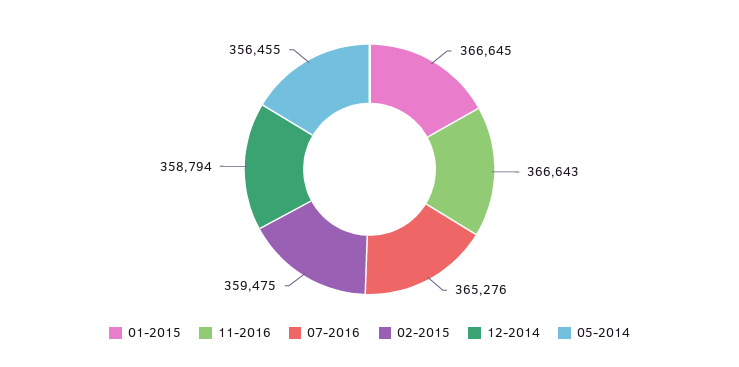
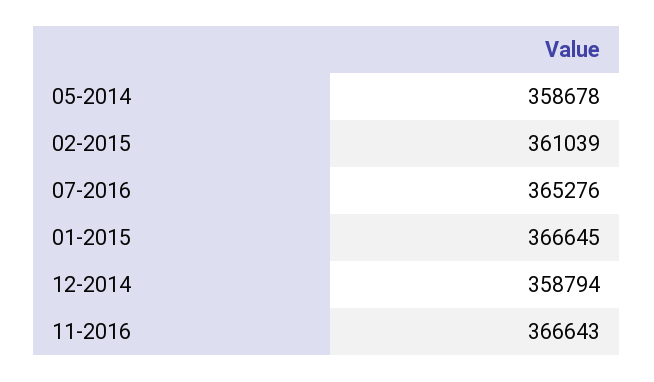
02-2015: 359475 -> 361039
05-2014: 356455 -> 358678

